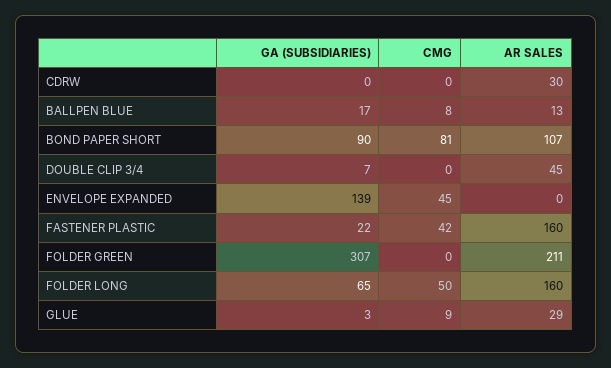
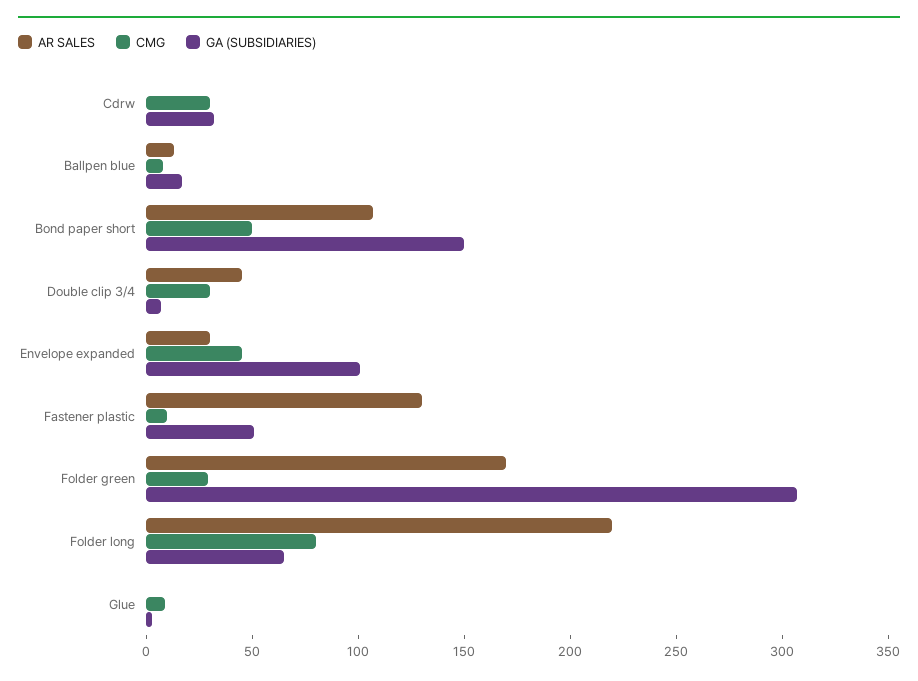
GA (SUBSIDIARIES), CDRW: 0 -> 30
CMG, CDRW: 0 -> 30
AR SALES, CDRW: 30 -> 0
GA (SUBSIDIARIES), BOND PAPER SHORT: 90 -> 150
CMG, BOND PAPER SHORT: 81 -> 50
CMG, DOUBLE CLIP 3/4: 0 -> 30
GA (SUBSIDIARIES), ENVELOPE EXPANDED: 139 -> 100
AR SALES, ENVELOPE EXPANDED: 0 -> 30
GA (SUBSIDIARIES), FASTENER PLASTIC: 22 -> 50
CMG, FASTENER PLASTIC: 42 -> 10
AR SALES, FASTENER PLASTIC: 160 -> 130
CMG, FOLDER GREEN: 0 -> 30
AR SALES, FOLDER GREEN: 211 -> 170
CMG, FOLDER LONG: 50 -> 80
AR SALES, FOLDER LONG: 160 -> 220
AR SALES, GLUE: 29 -> 0

